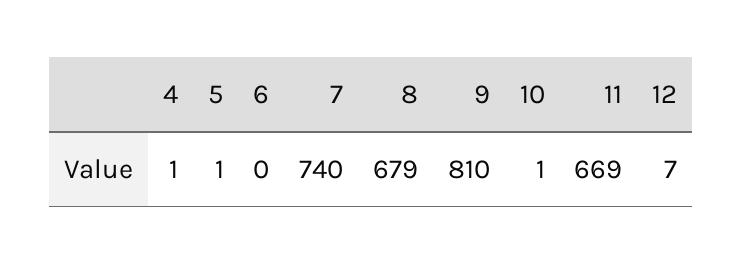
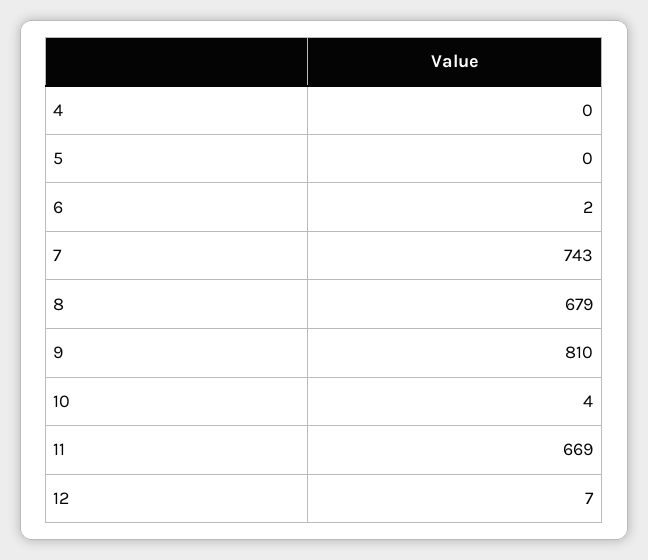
4: 1 -> 0
5: 1 -> 0
6: 0 -> 2
7: 740 -> 743
10: 1 -> 4

